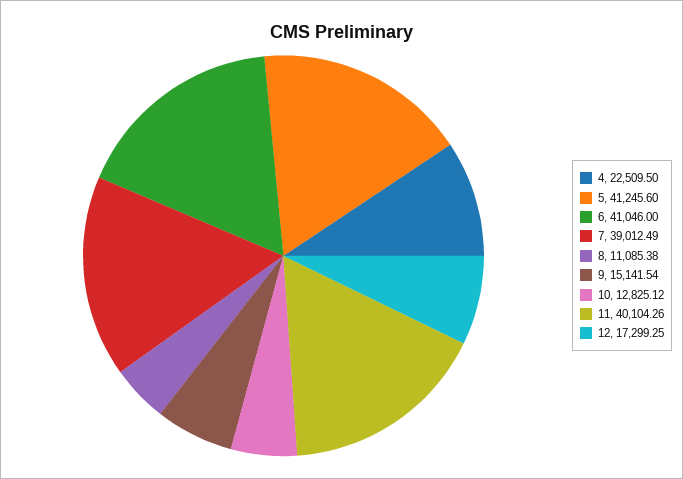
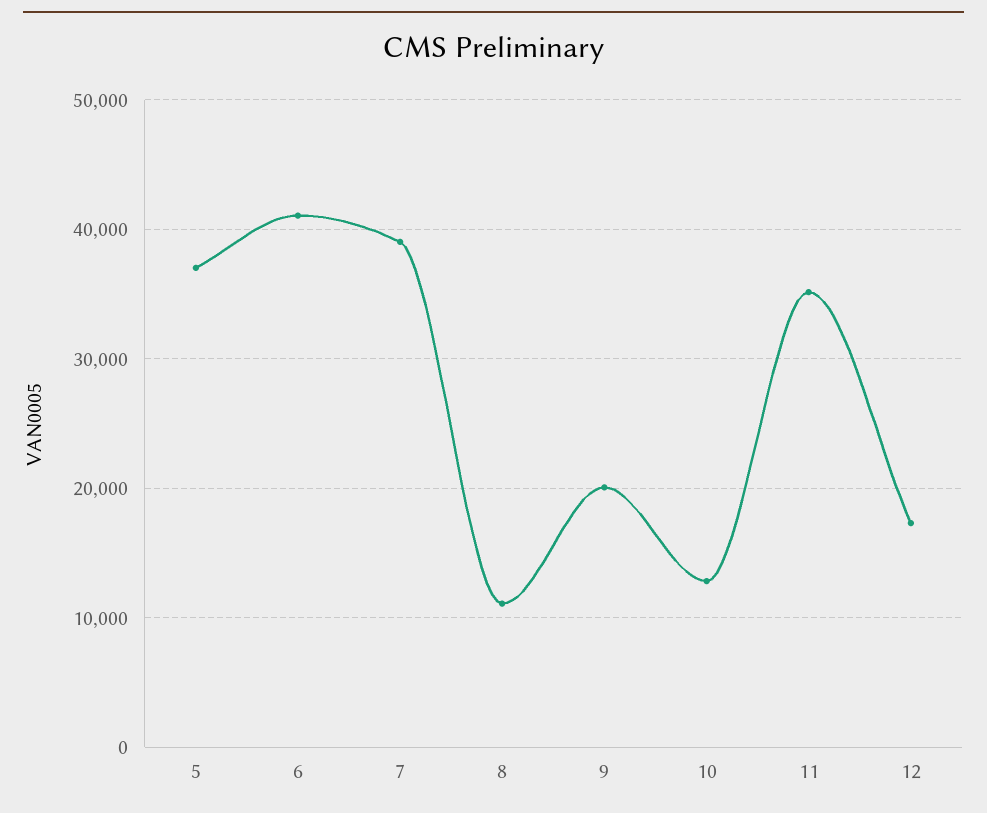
4: 22509.5 -> none
5: 41245.6 -> 37000
9: 15141.54 -> 20000
11: 40104.26 -> 35000

